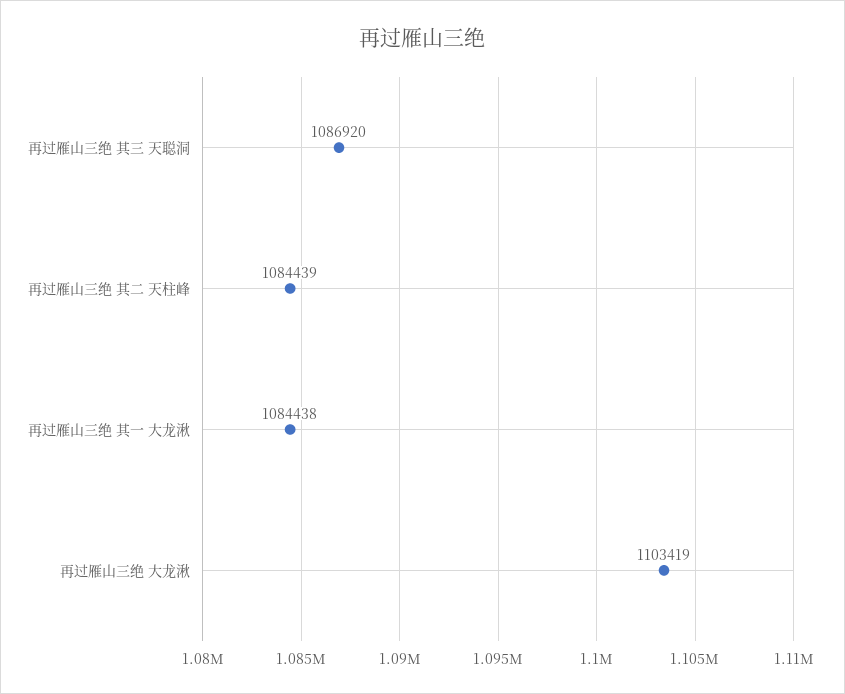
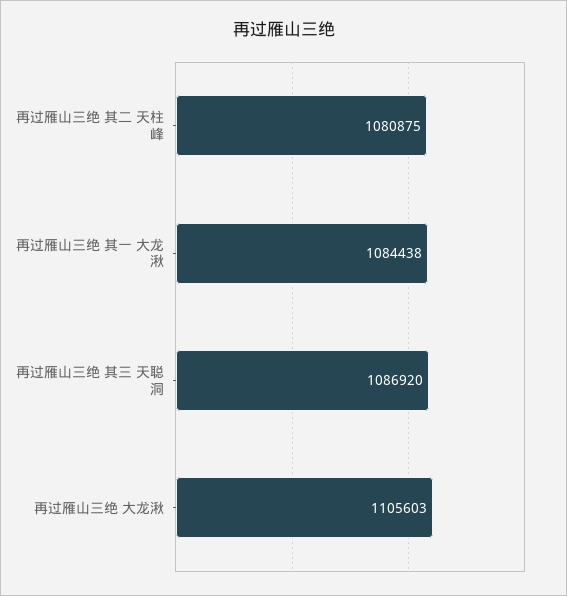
再过雁山三绝 其二 天柱峰: 1084439 -> 1080875
再过雁山三绝 大龙湫: 1103419 -> 1105603

